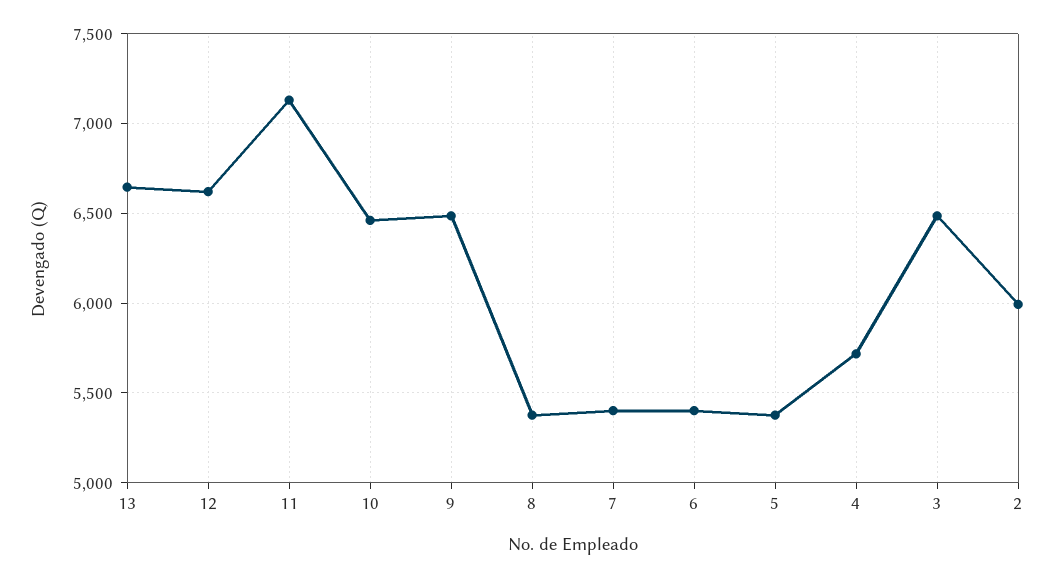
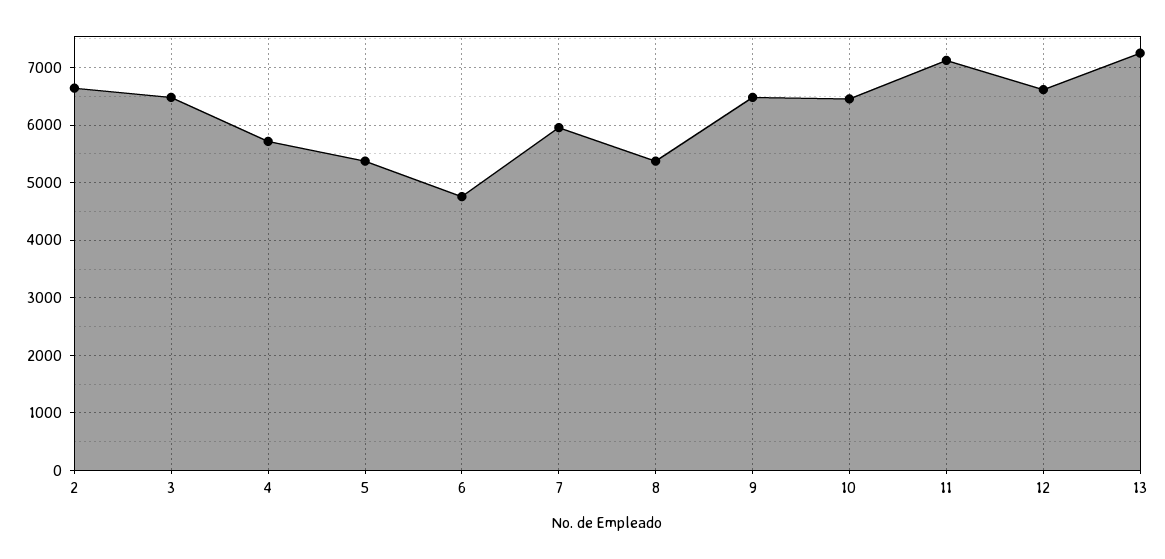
13: 6650 -> 7200
7: 5400 -> 6000
6: 5400 -> 4800
2: 6000 -> 6600

